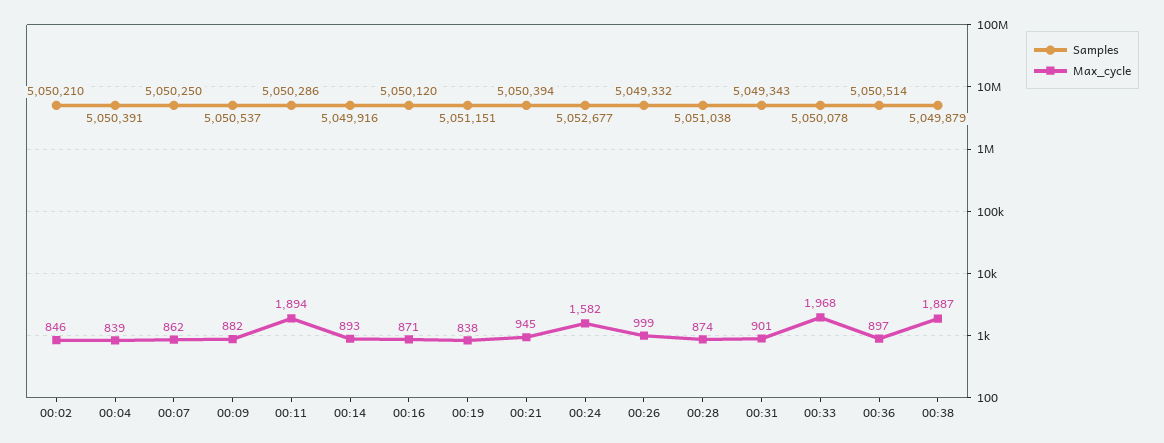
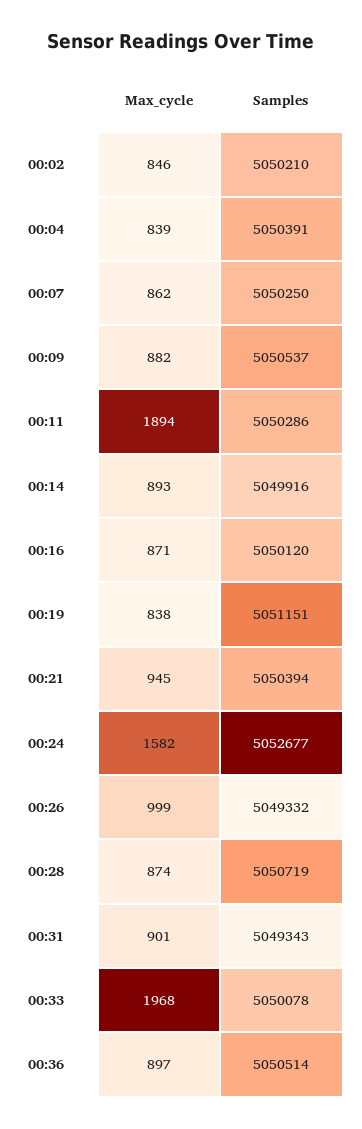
Samples, 00:28: 5051038 -> 5050719
Samples, 00:38: 5049879 -> none
Max_cycle, 00:38: 1887 -> none

